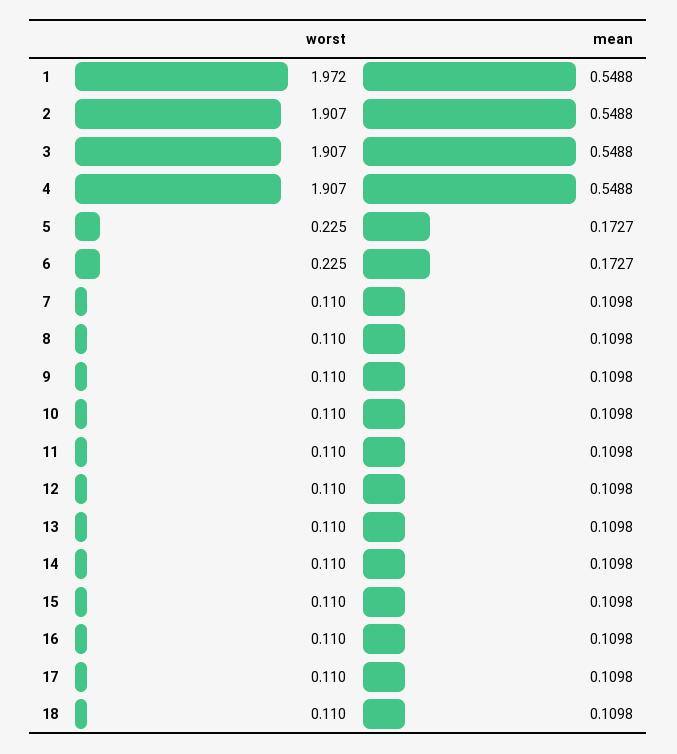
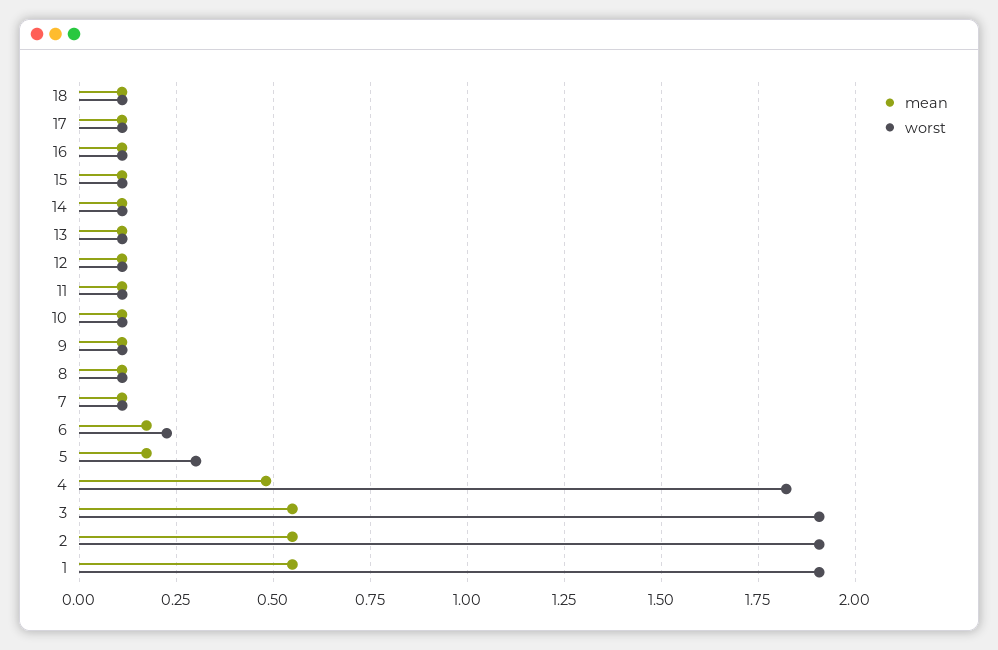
worst, 1: 1.972 -> 1.9
worst, 4: 1.907 -> 1.825
mean, 4: 0.5488 -> 0.475
worst, 5: 0.225 -> 0.3

